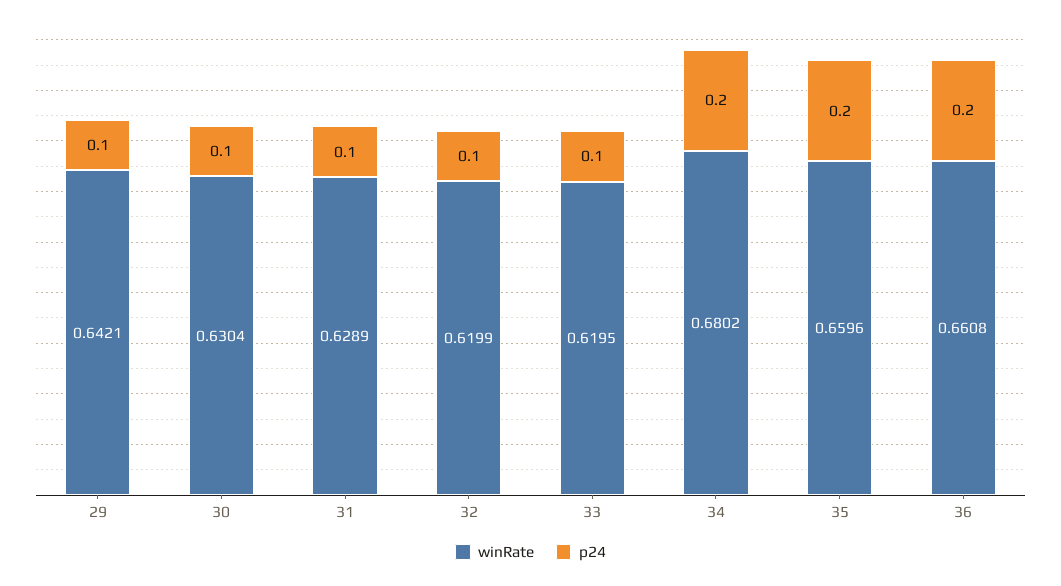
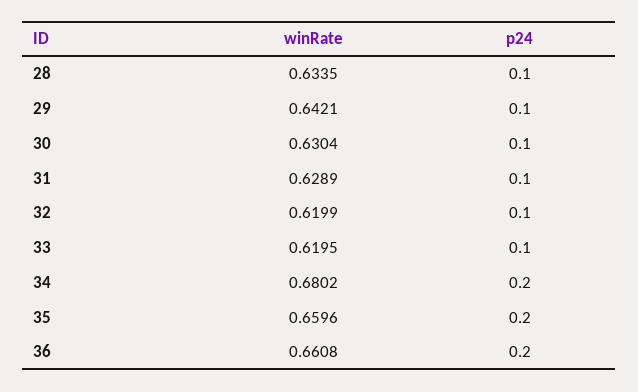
winRate, 28: none -> 0.6335
p24, 28: none -> 0.1

